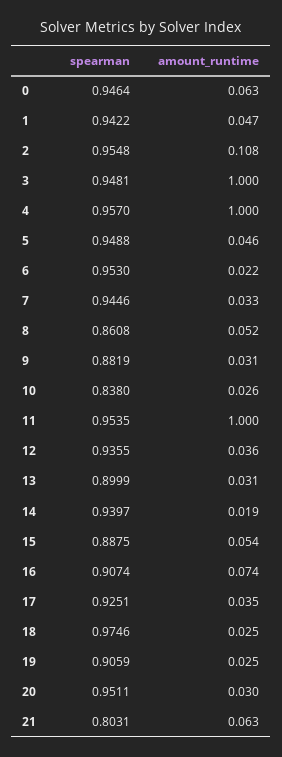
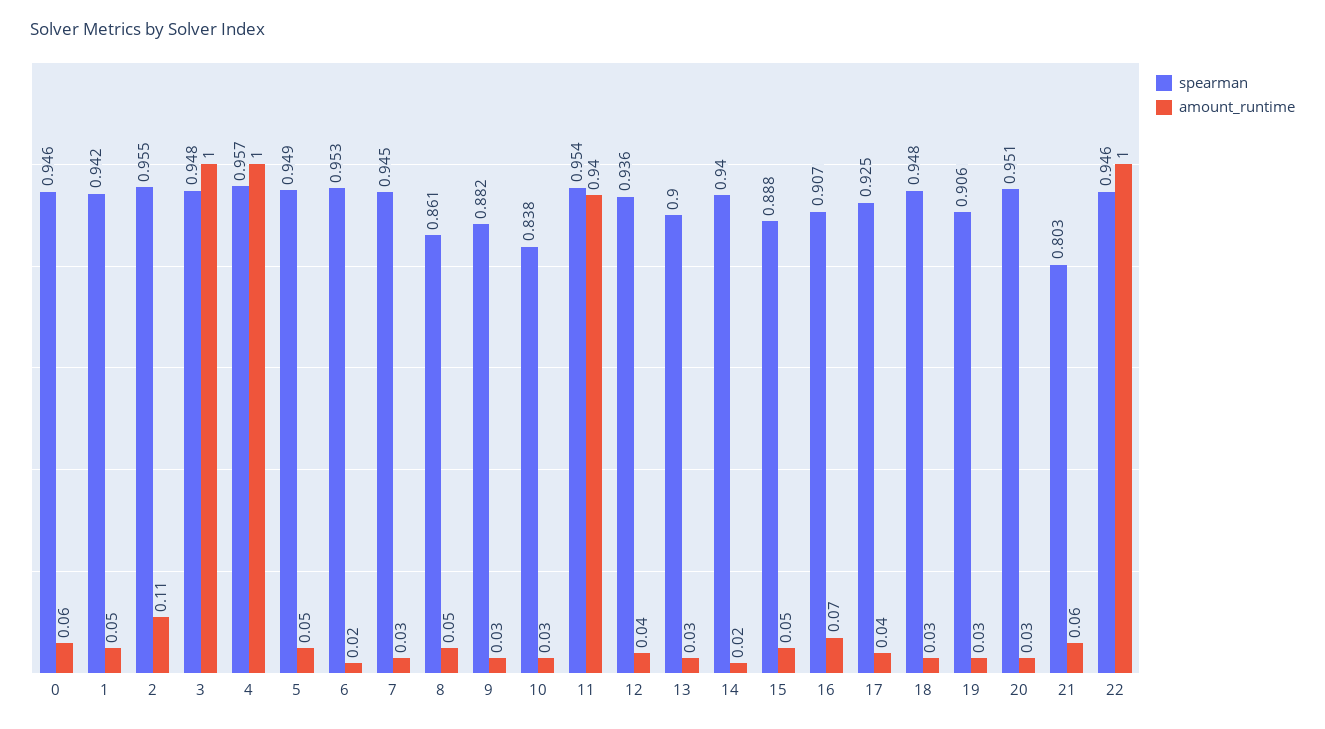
amount_runtime, 11: 1 -> 0.94
spearman, 18: 0.9746 -> 0.948
spearman, 22: none -> 0.946
amount_runtime, 22: none -> 1

